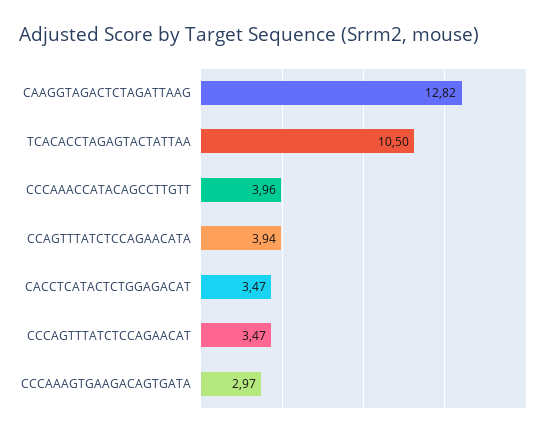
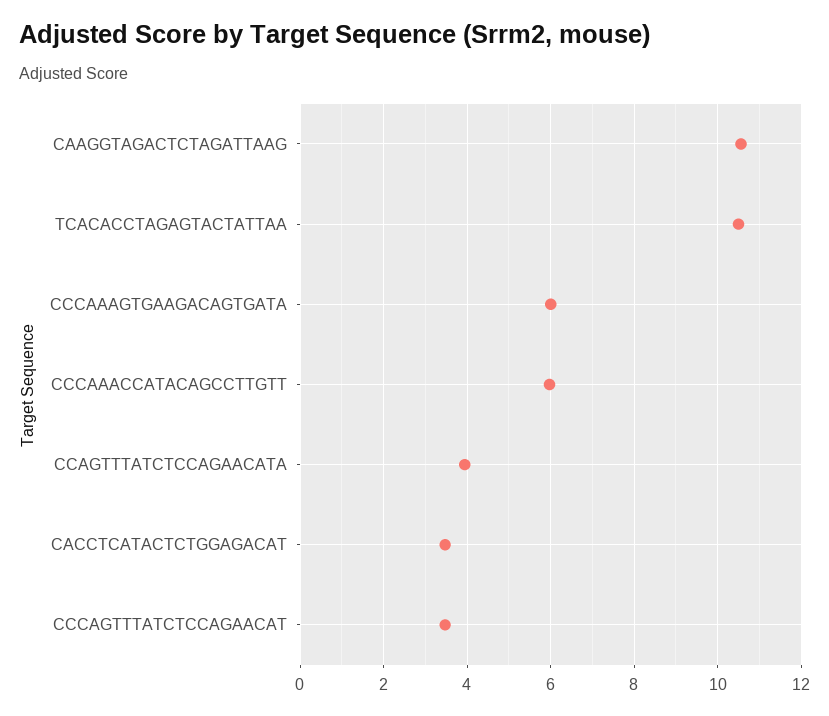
CAAGGTAGACTCTAGATTAAG: 12.82 -> 10.6
CCCAAACCATACAGCCTTGTT: 3.96 -> 6
CCCAAAGTGAAGACAGTGATA: 2.97 -> 6

